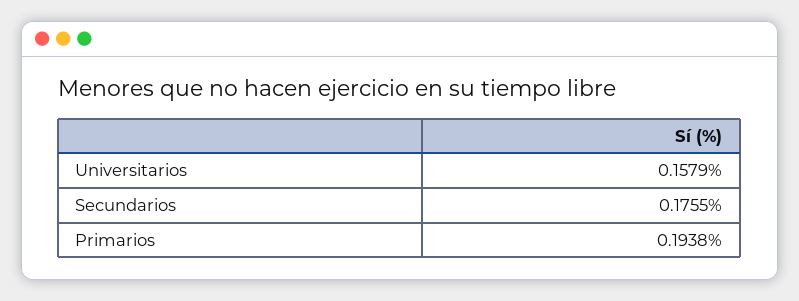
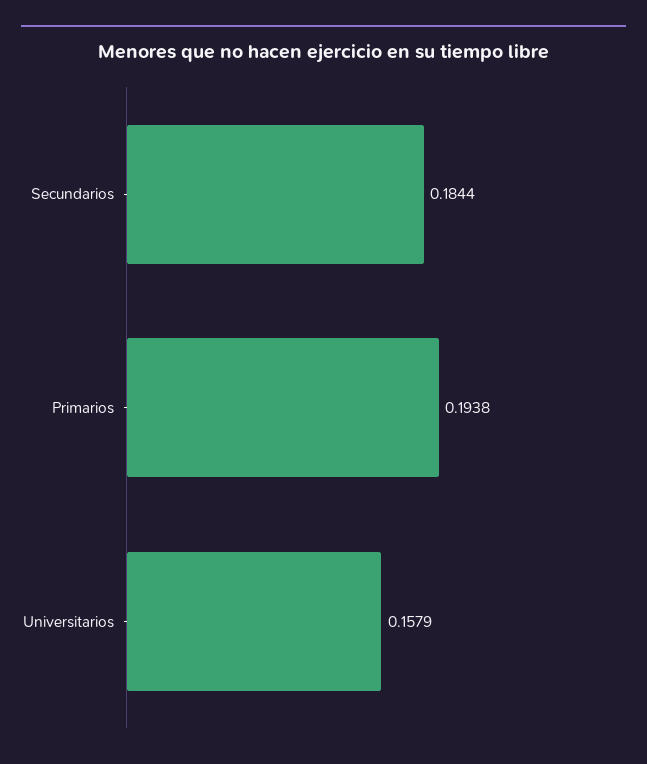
Secundarios: 0.1755 -> 0.1844

